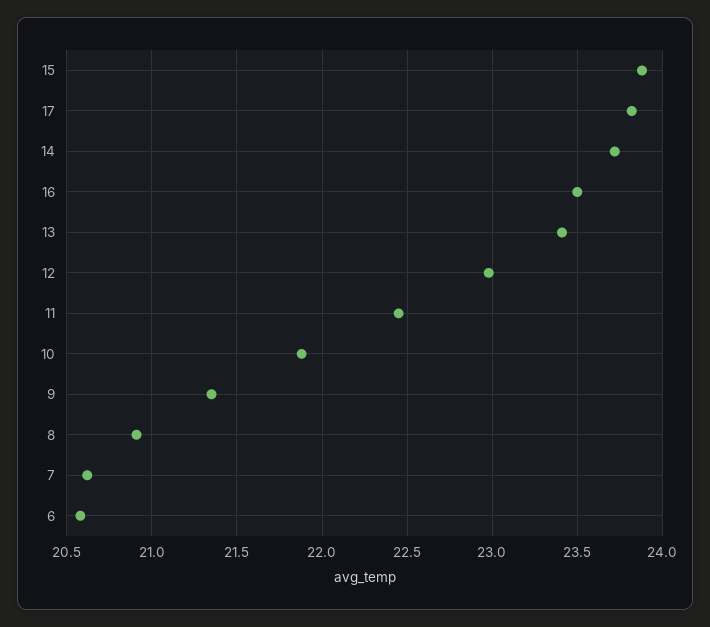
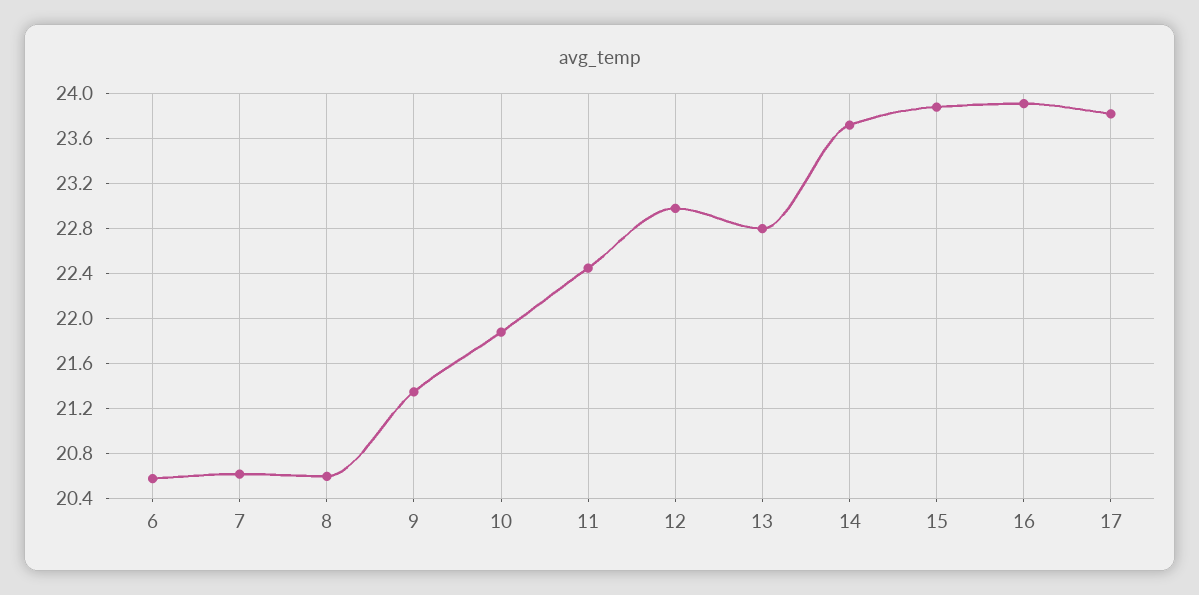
16: 23.5 -> 23.9
13: 23.4 -> 22.8
8: 20.9 -> 20.6

